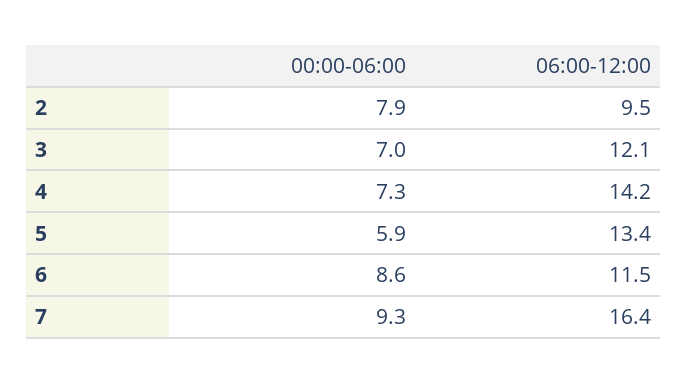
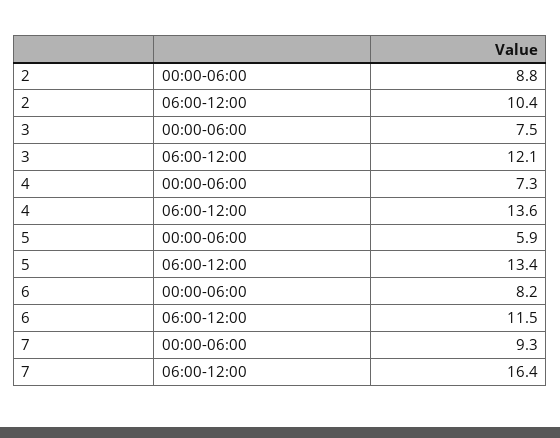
00:00-06:00, 2: 7.9 -> 8.8
06:00-12:00, 2: 9.5 -> 10.4
00:00-06:00, 3: 7 -> 7.5
06:00-12:00, 4: 14.2 -> 13.6
00:00-06:00, 6: 8.6 -> 8.2

